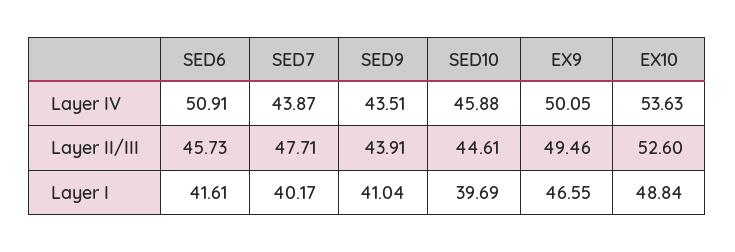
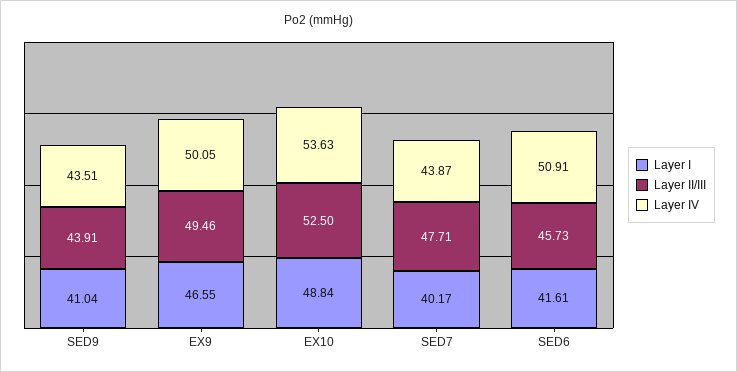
Layer IV, SED10: 45.88 -> none
Layer II/III, SED10: 44.61 -> none
Layer II/III, EX10: 52.6 -> 52.5
Layer I, SED10: 39.69 -> none

